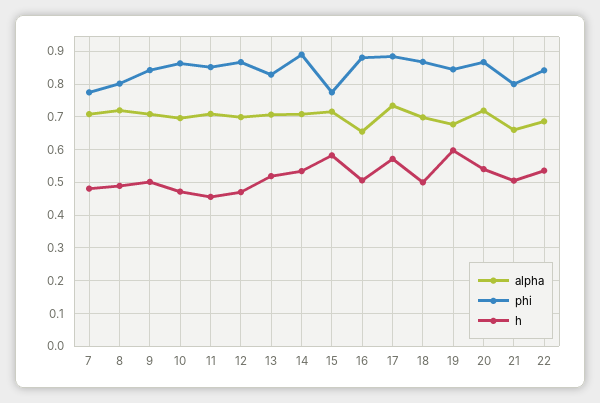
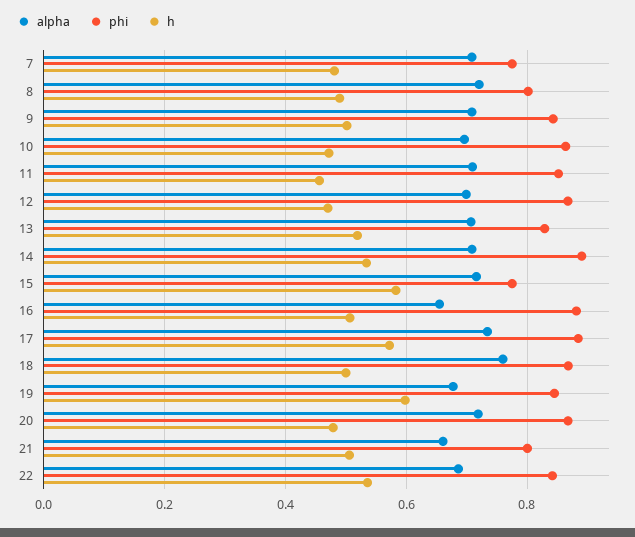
alpha, 18: 0.7 -> 0.76
h, 20: 0.54 -> 0.48

